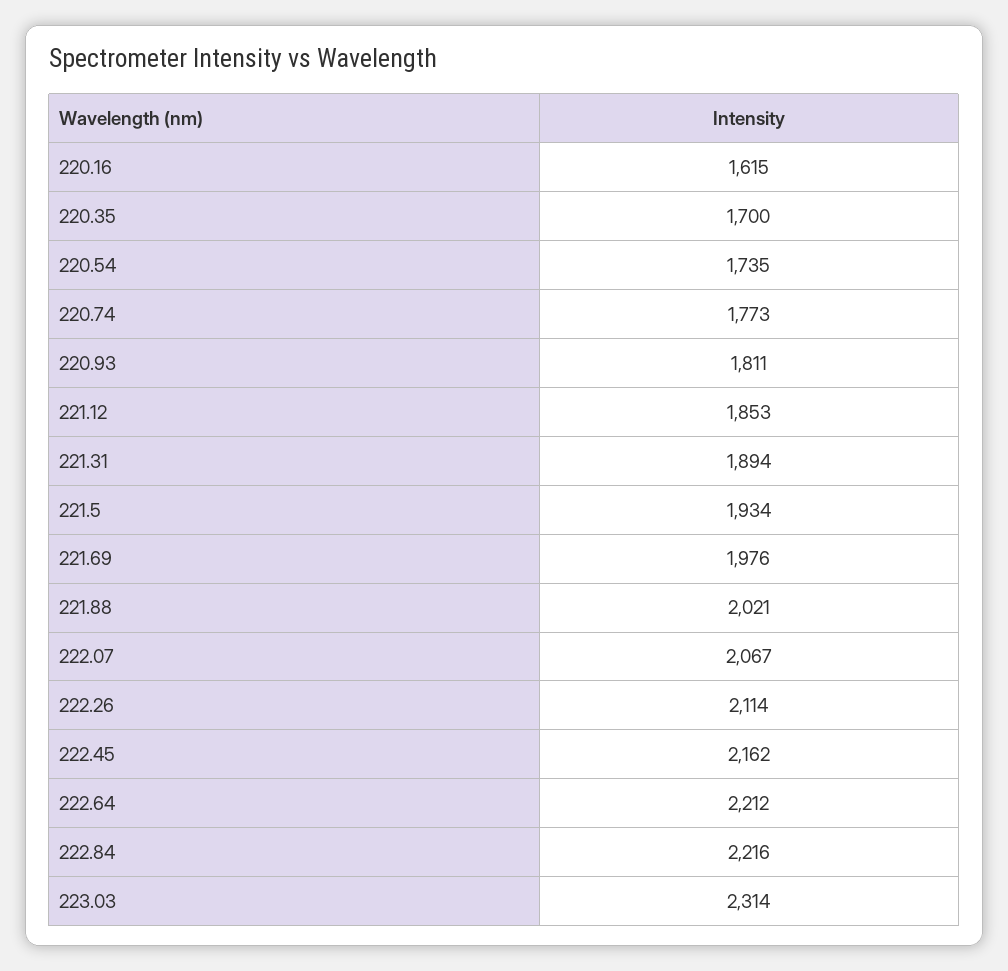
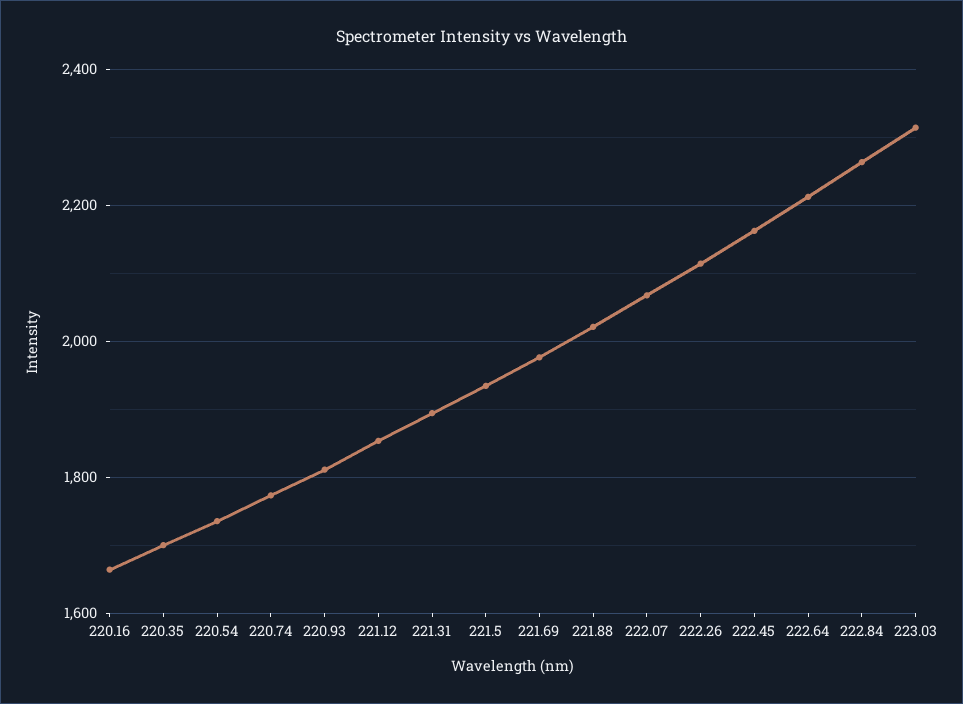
220.16: 1615 -> 1660
222.84: 2216 -> 2260

